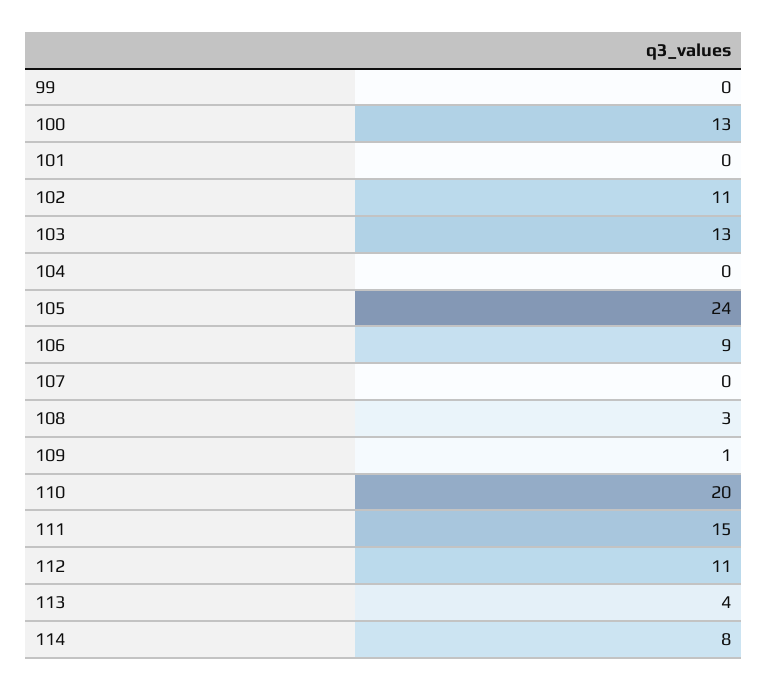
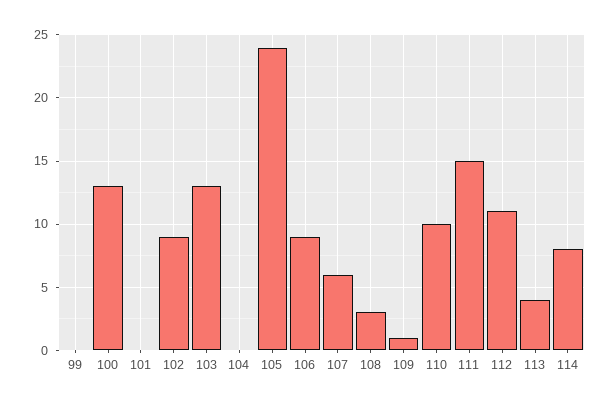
102: 11 -> 9
107: 0 -> 6
110: 20 -> 10

